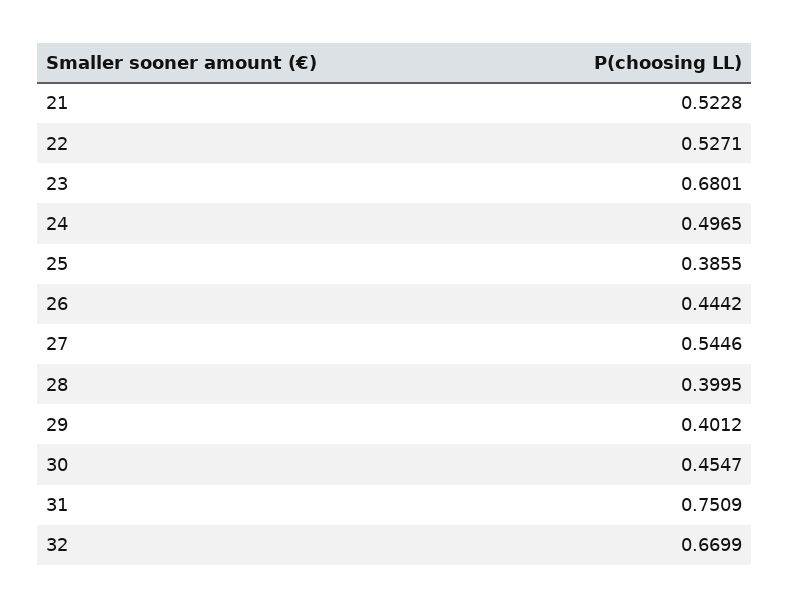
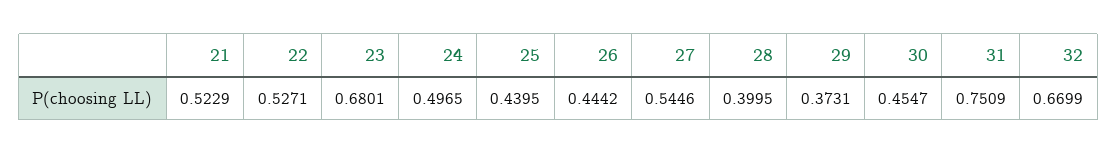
21: 0.5228 -> 0.5229
25: 0.3855 -> 0.4395
29: 0.4012 -> 0.3731

